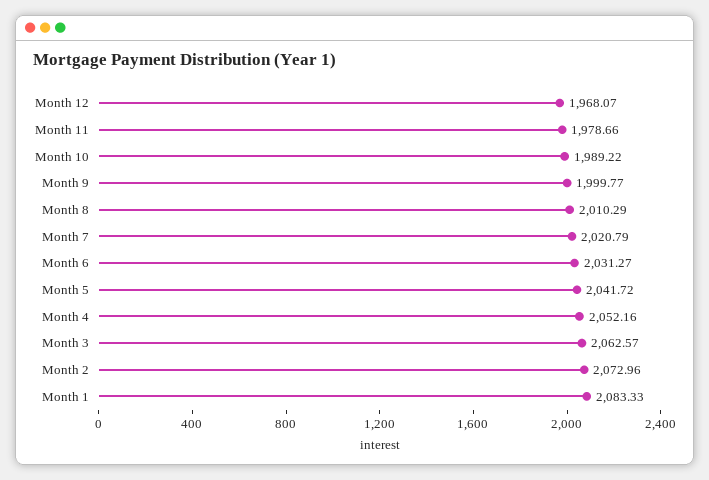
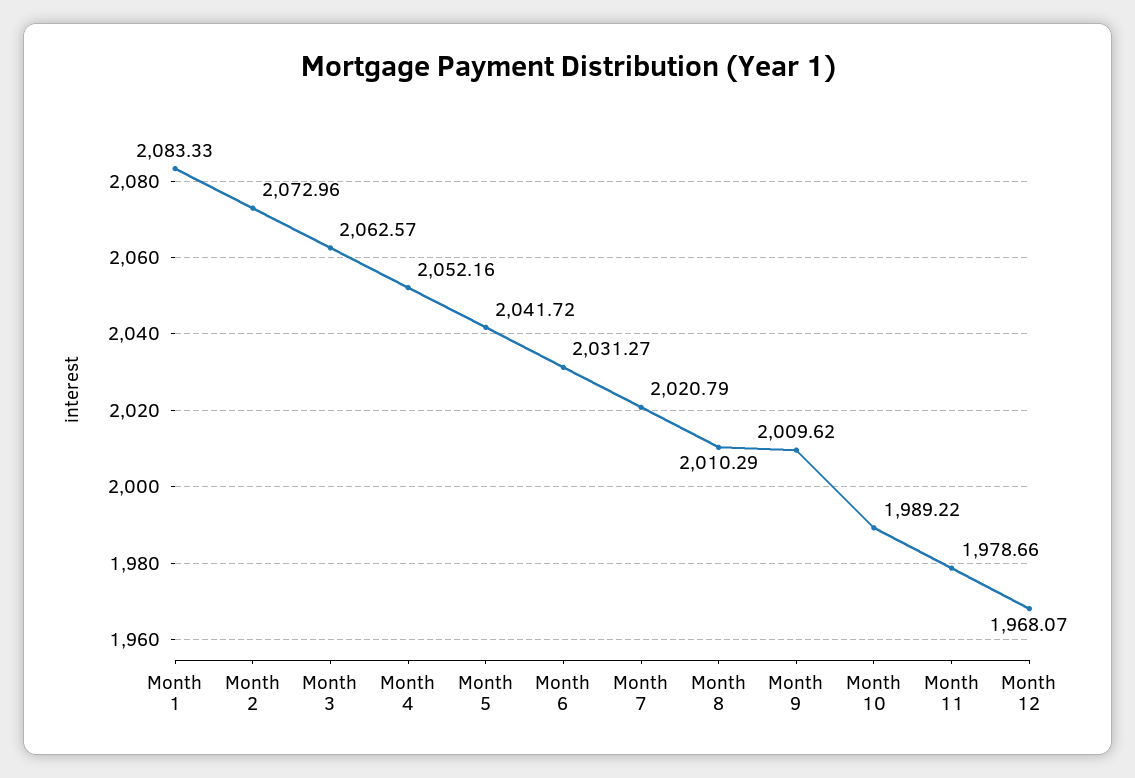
Month 9: 1999.77 -> 2009.62

